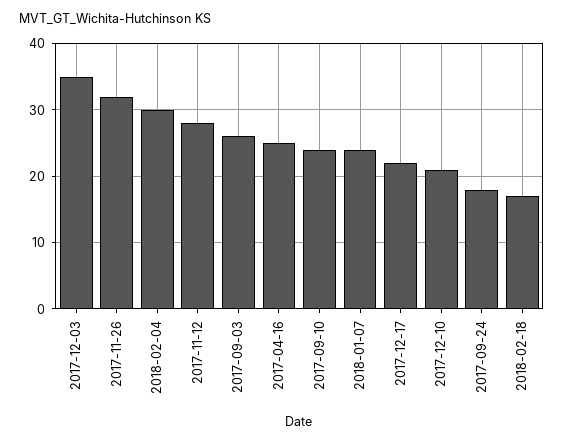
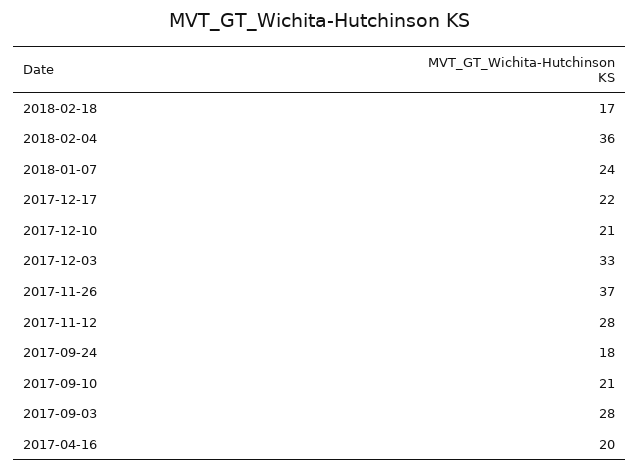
2017-12-03: 35 -> 33
2017-11-26: 32 -> 37
2018-02-04: 30 -> 36
2017-09-03: 26 -> 28
2017-04-16: 25 -> 20
2017-09-10: 24 -> 21

